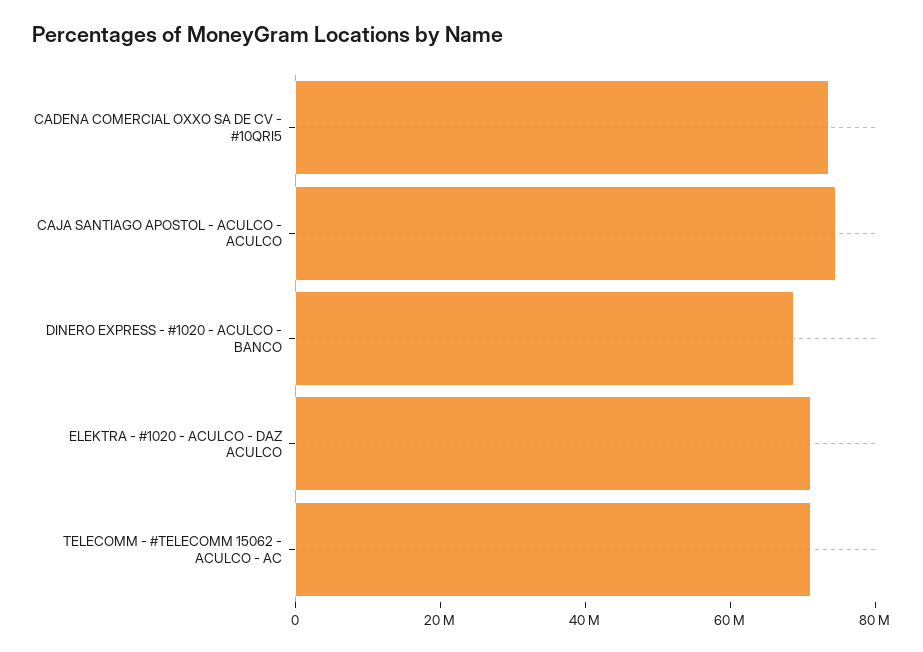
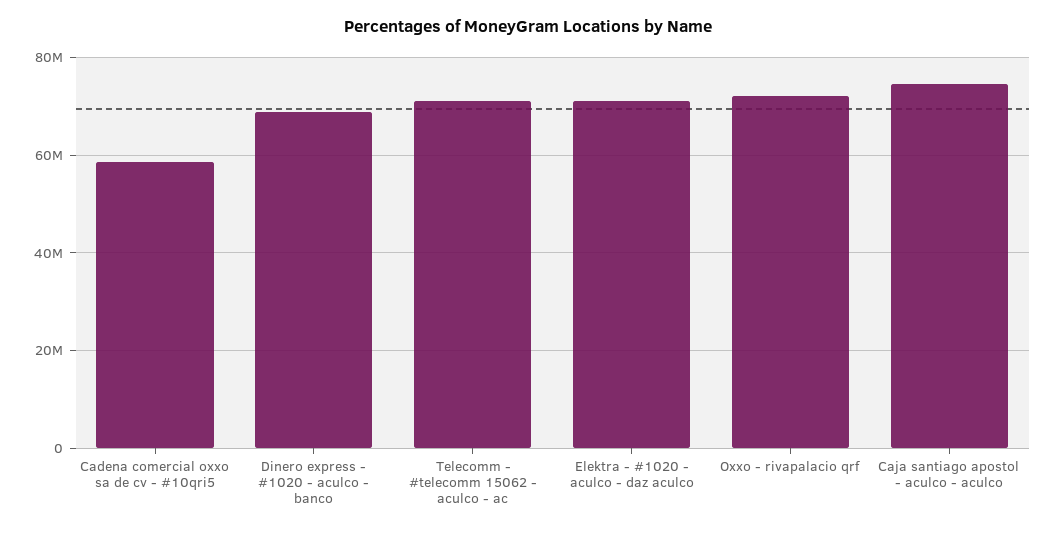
CADENA COMERCIAL OXXO SA DE CV - #10QRI5: 75000000 -> 58000000
Oxxo - rivapalacio qrf: none -> 72000000

